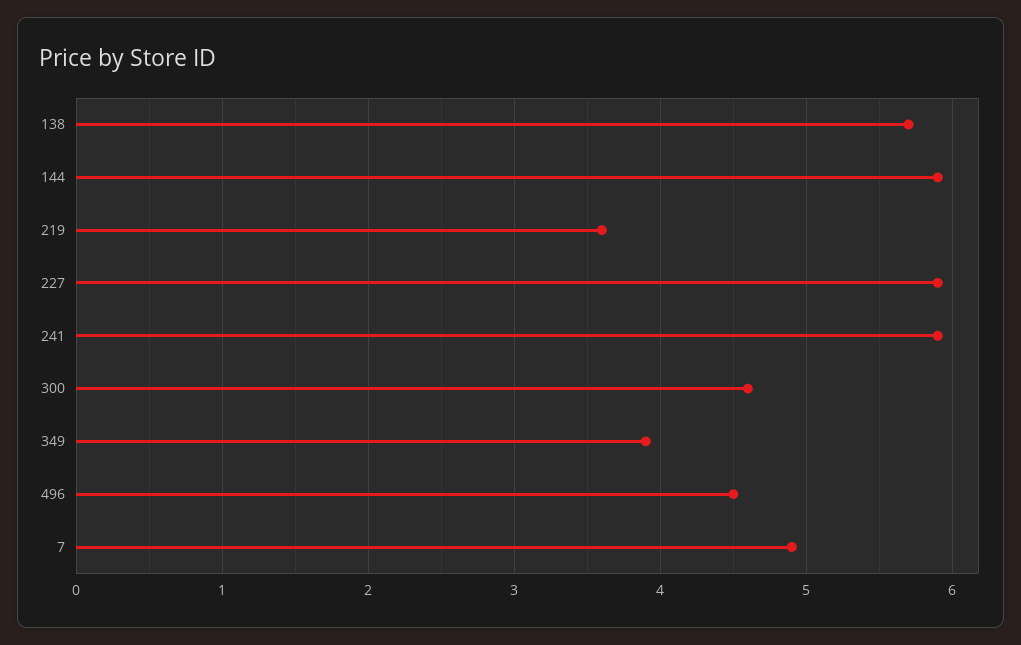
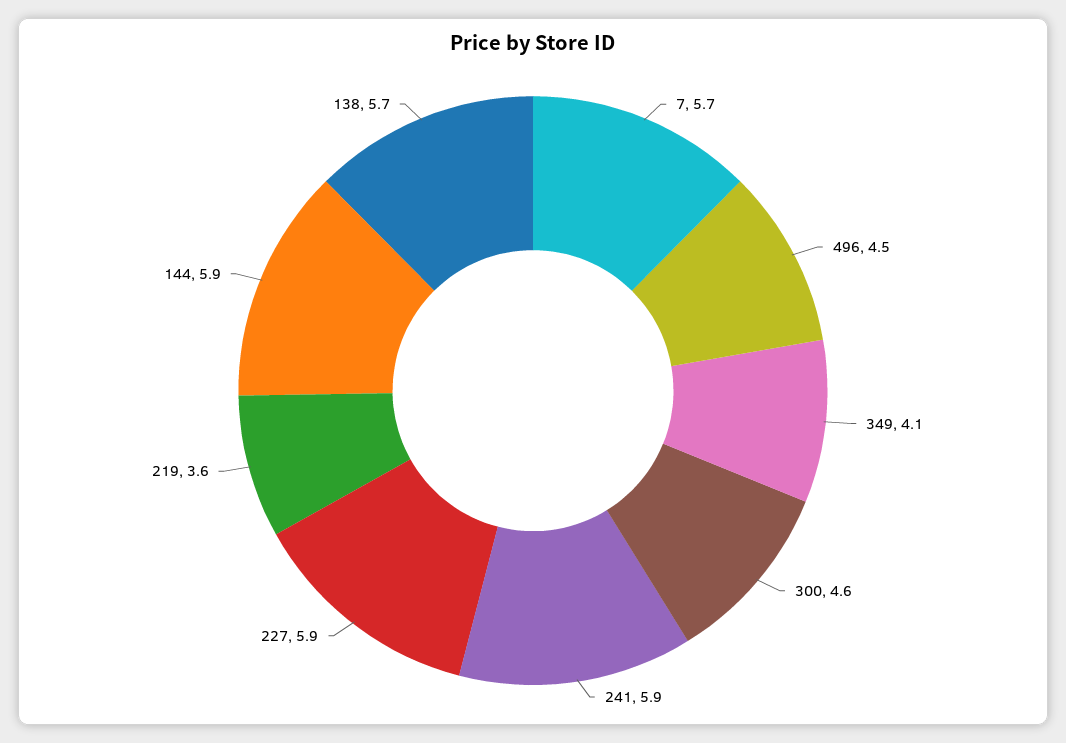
349: 3.9 -> 4.1
7: 4.9 -> 5.7

